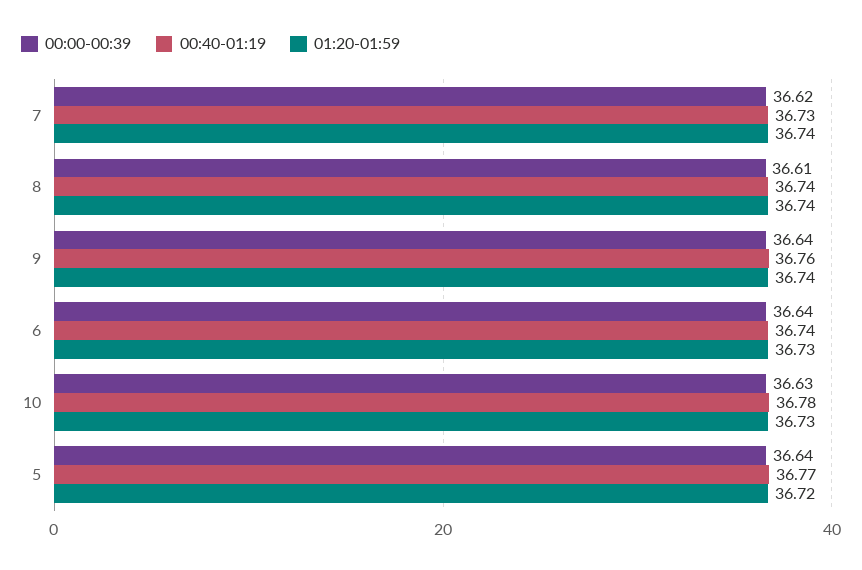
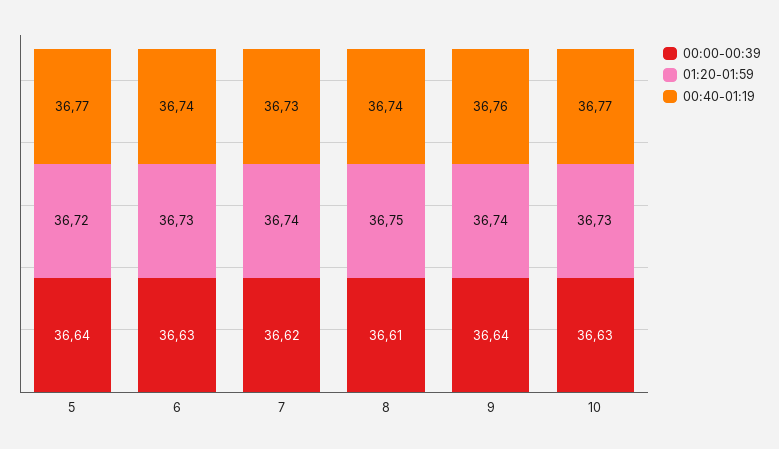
01:20-01:59, 8: 36.74 -> 36.75
00:00-00:39, 6: 36.64 -> 36.63
00:40-01:19, 10: 36.78 -> 36.77

